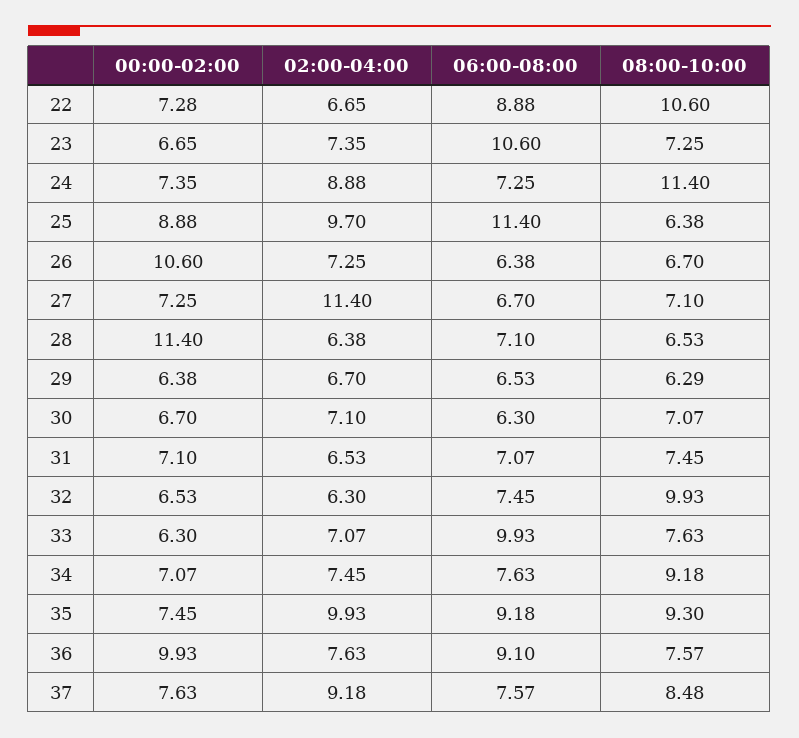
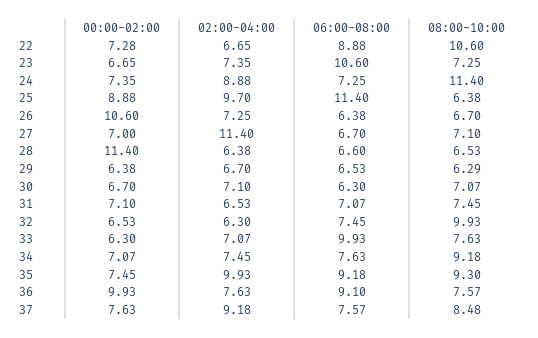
00:00-02:00, 27: 7.25 -> 7
06:00-08:00, 28: 7.1 -> 6.6

